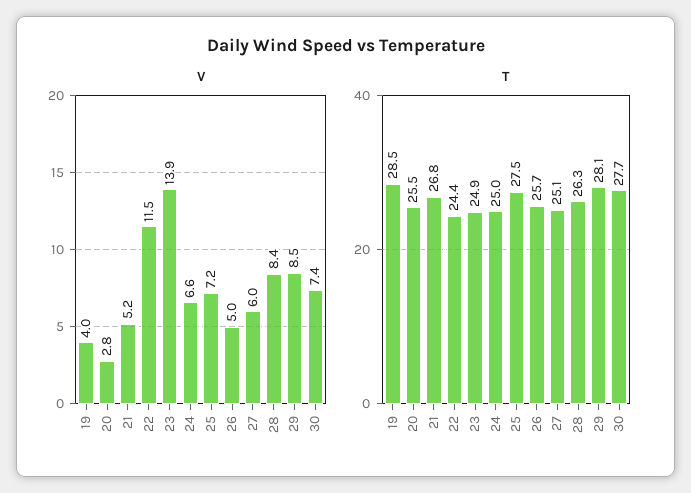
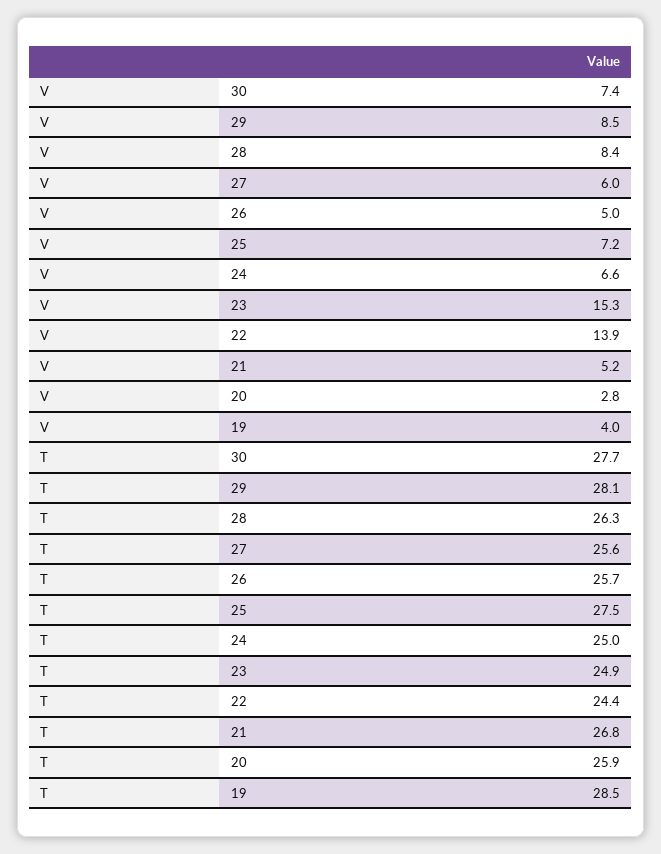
V, 22: 11.5 -> 13.9
V, 23: 13.9 -> 15.3
T, 20: 25.5 -> 25.9
T, 27: 25.1 -> 25.6

